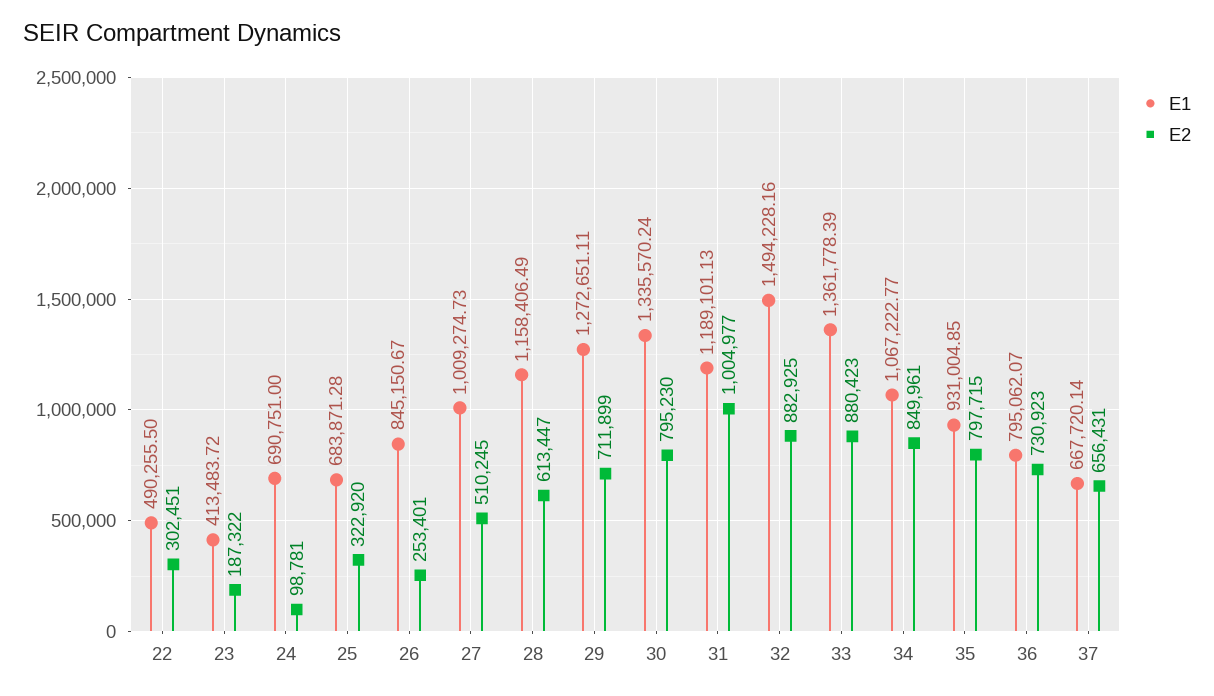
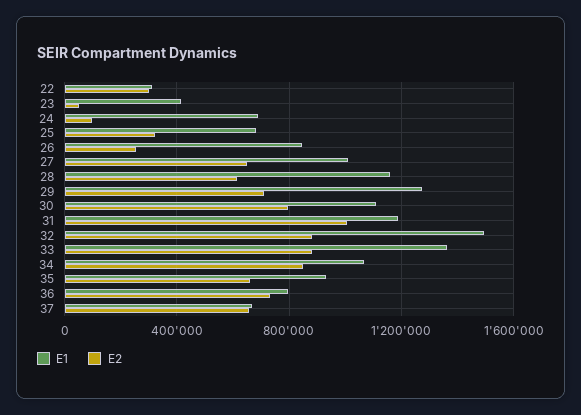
E1, 22: 490255.5 -> 300000
E2, 23: 187322 -> 50000
E2, 27: 510245 -> 650000
E1, 30: 1335570.24 -> 1100000
E2, 35: 797715 -> 650000

